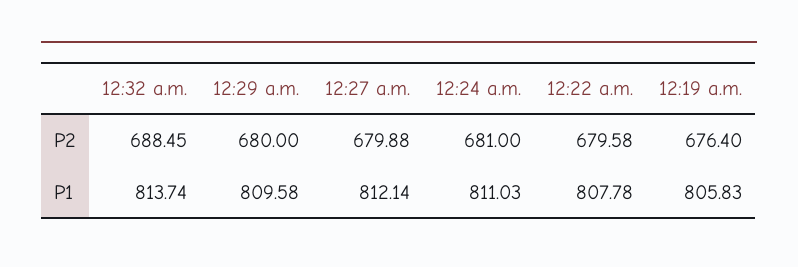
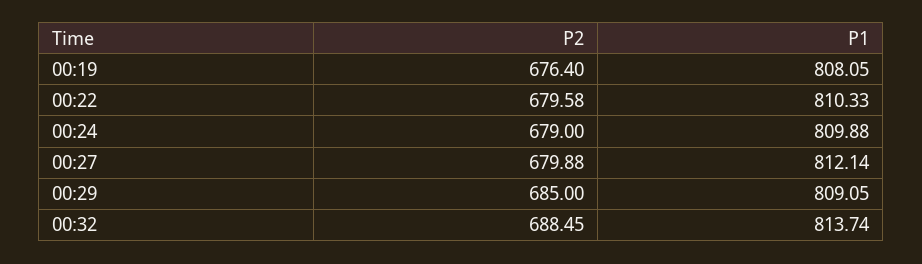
12:29 a.m., P2: 680 -> 685
12:24 a.m., P2: 681 -> 679
12:29 a.m., P1: 809.58 -> 809.05
12:24 a.m., P1: 811.03 -> 809.88
12:22 a.m., P1: 807.78 -> 810.33
12:19 a.m., P1: 805.83 -> 808.05

